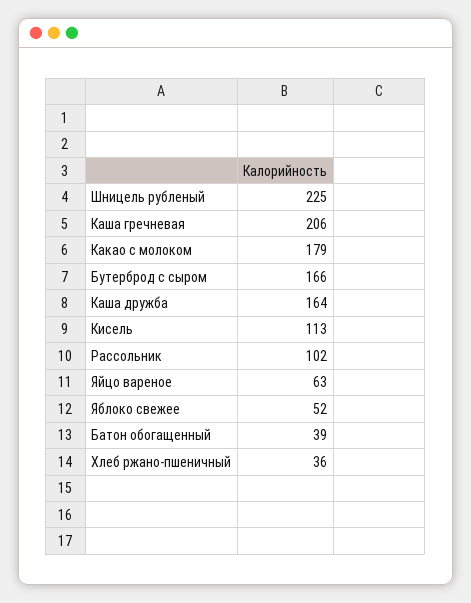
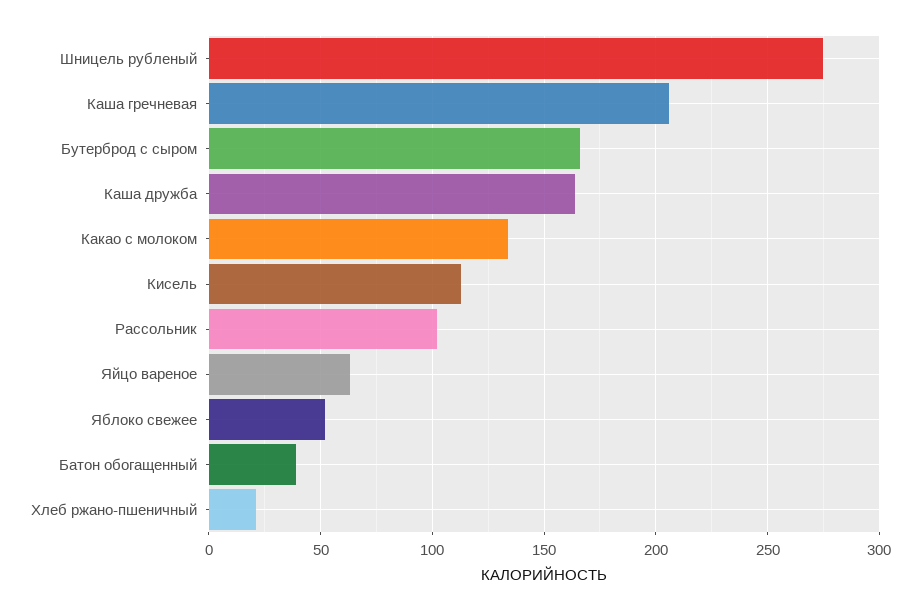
Шницель рубленый: 225 -> 275
Какао с молоком: 179 -> 135
Хлеб ржано-пшеничный: 36 -> 20

